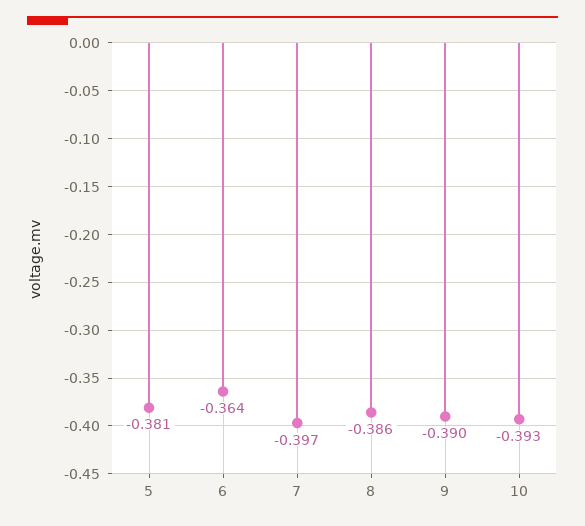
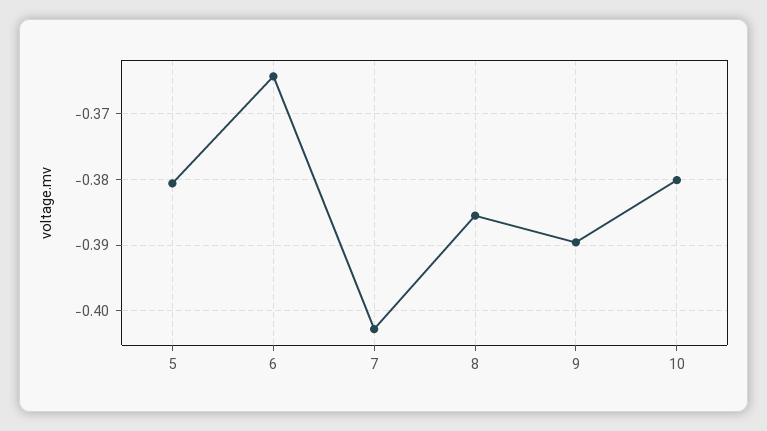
7: -0.397 -> -0.403
10: -0.393 -> -0.38

